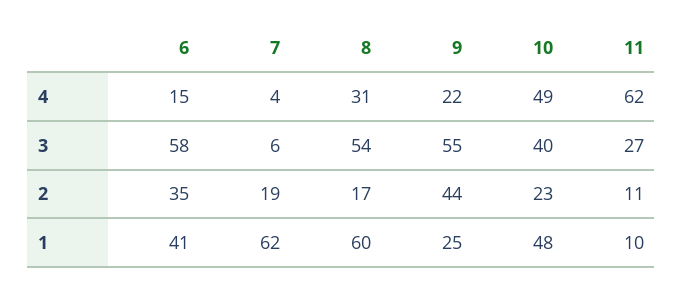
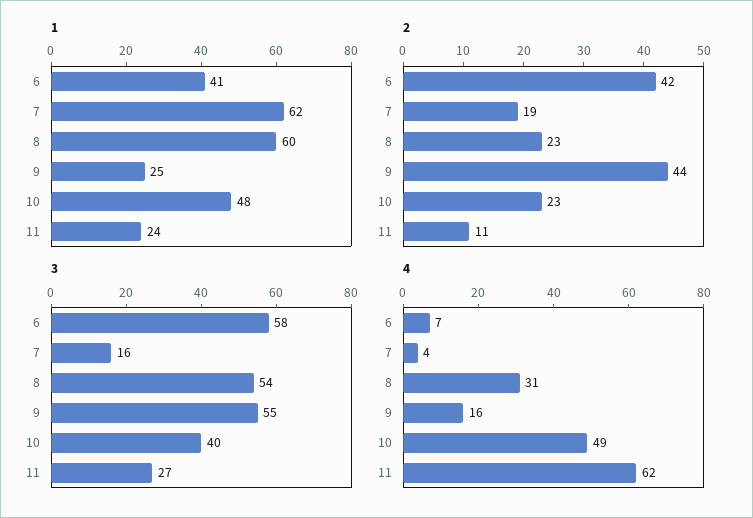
4, 6: 15 -> 7
4, 9: 22 -> 16
3, 7: 6 -> 16
2, 6: 35 -> 42
2, 8: 17 -> 23
1, 11: 10 -> 24

